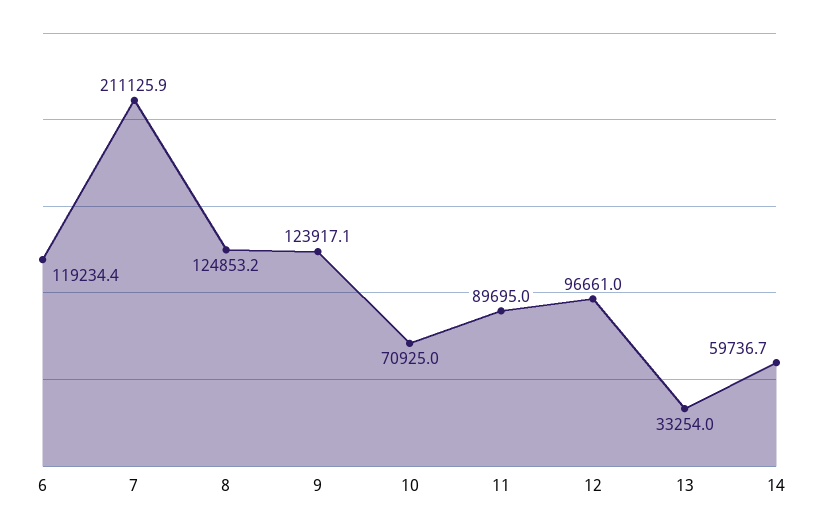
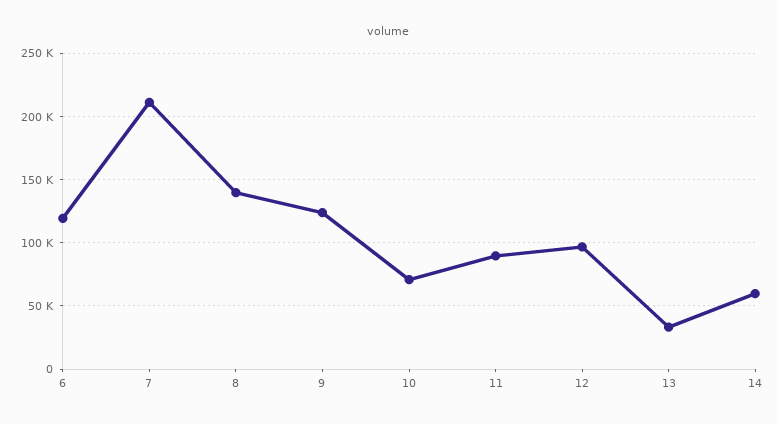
8: 124853.2 -> 140000

